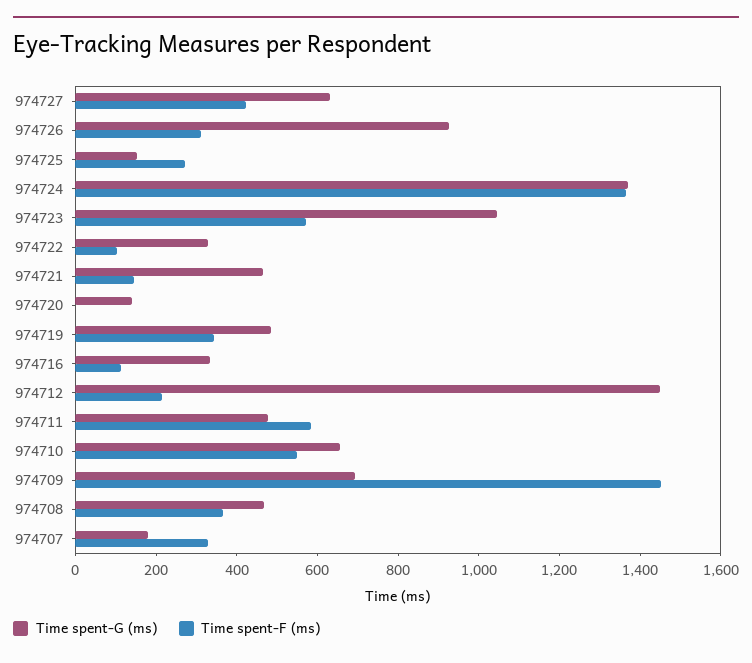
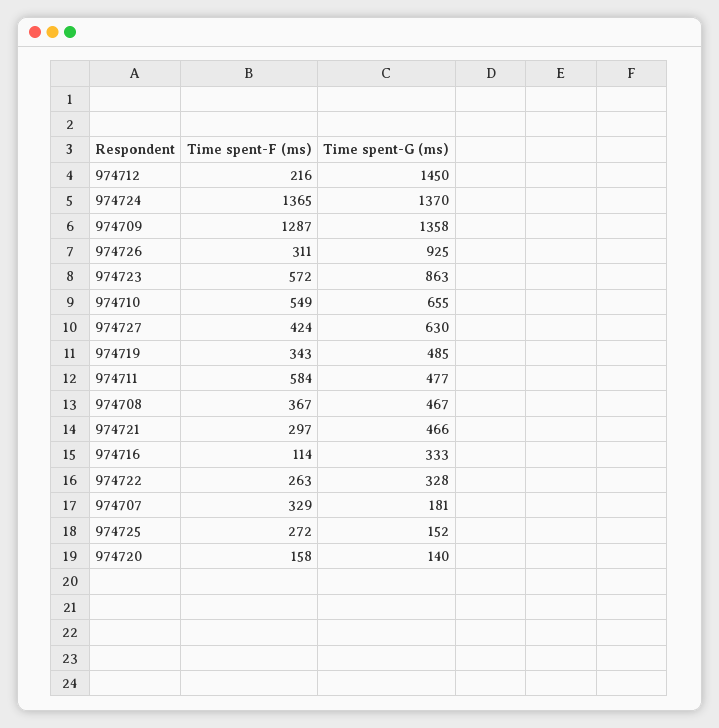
Time spent-G (ms), 974723: 1050 -> 863
Time spent-F (ms), 974722: 100 -> 263
Time spent-F (ms), 974721: 150 -> 297
Time spent-F (ms), 974720: 0 -> 158
Time spent-G (ms), 974709: 700 -> 1358
Time spent-F (ms), 974709: 1450 -> 1287

